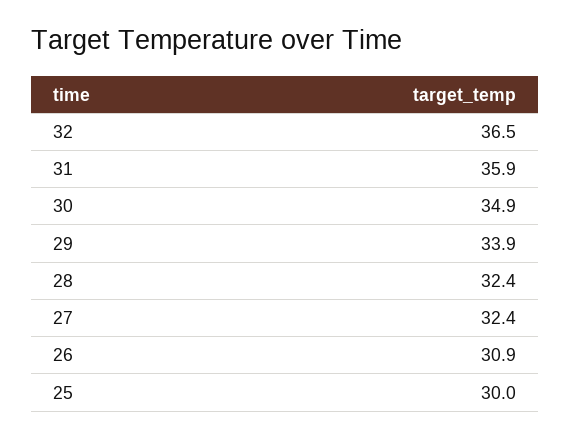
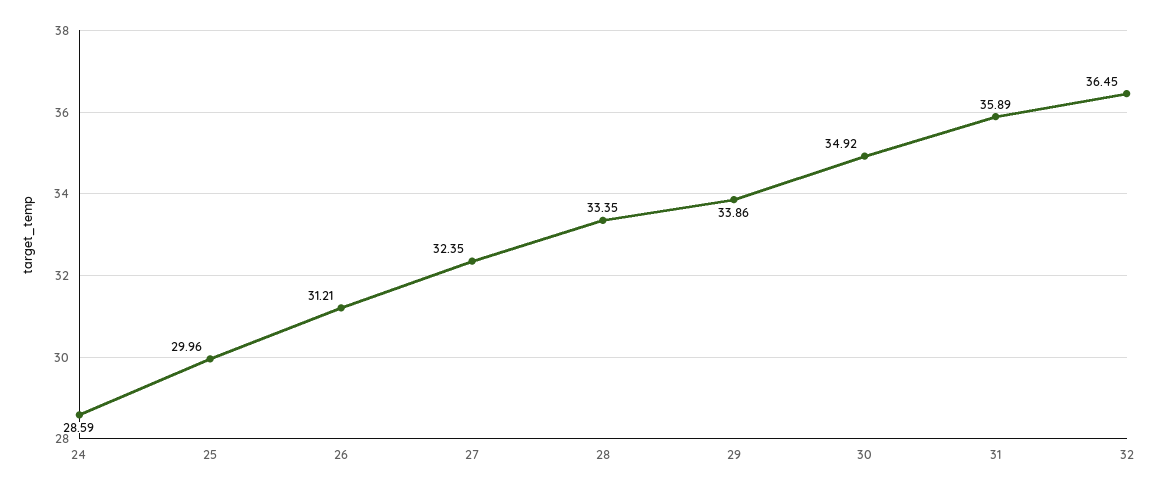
28: 32.4 -> 33.35
26: 30.9 -> 31.21
24: none -> 28.59

